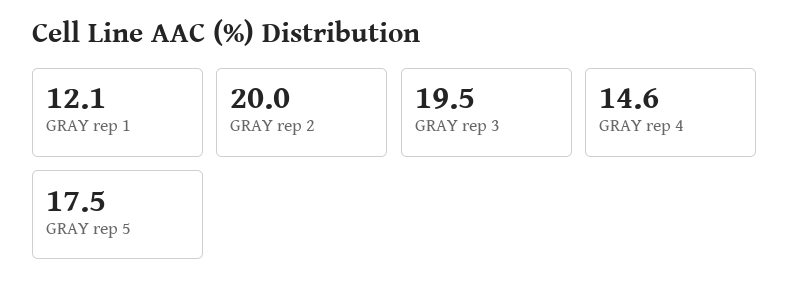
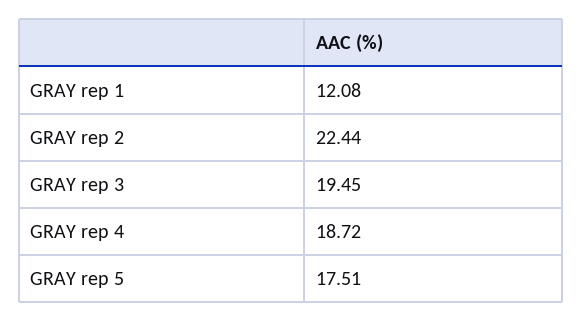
GRAY rep 2: 20 -> 22.44
GRAY rep 4: 14.6 -> 18.72

